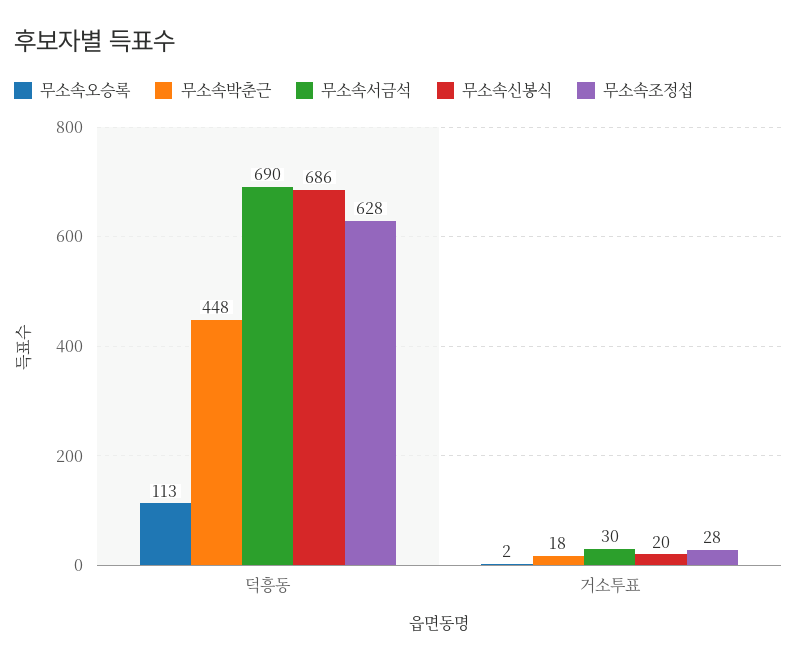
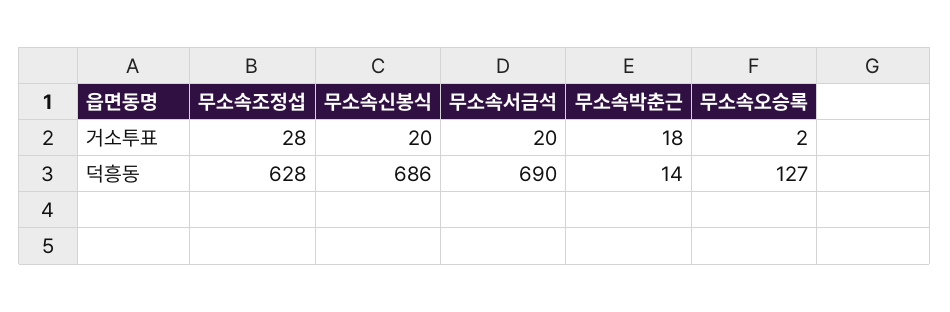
무소속오승록, 덕흥동: 113 -> 127
무소속박춘근, 덕흥동: 448 -> 14
무소속서금석, 거소투표: 30 -> 20

